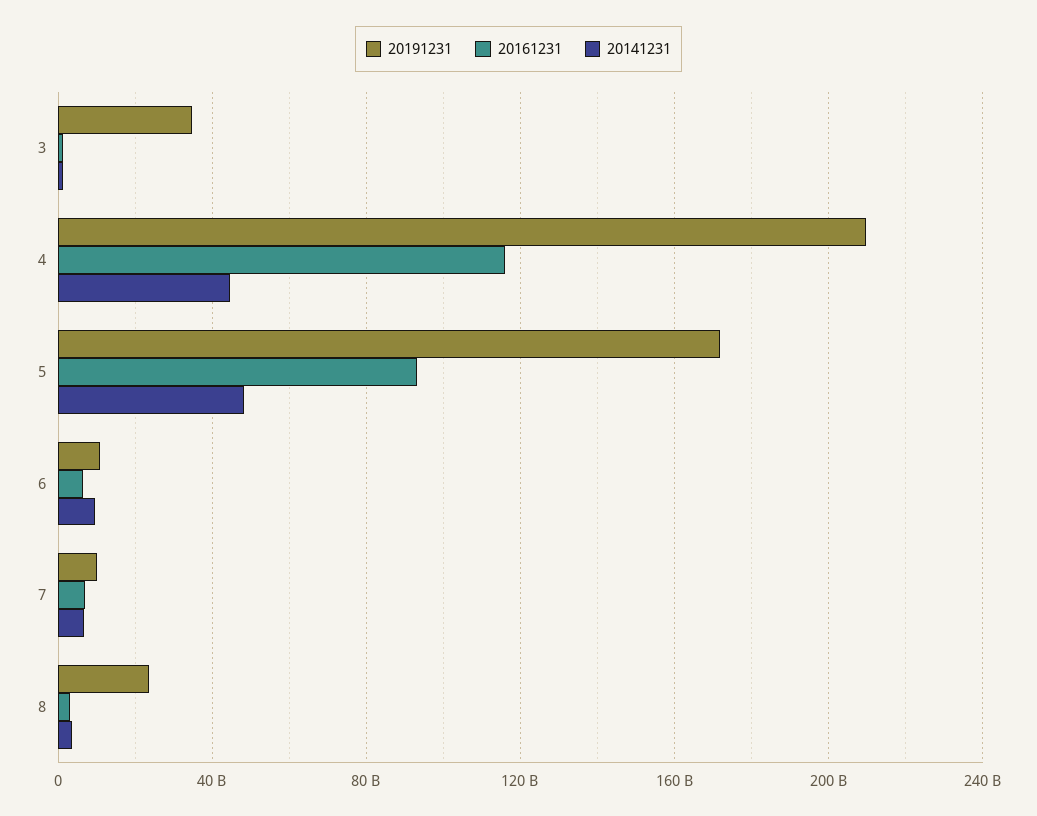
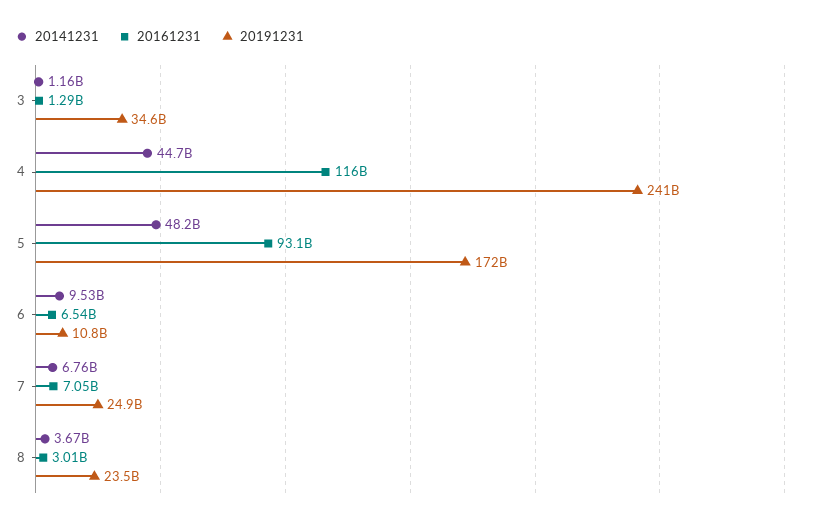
20191231, 4: 210000000000 -> 241000000000
20191231, 7: 10000000000 -> 24900000000

